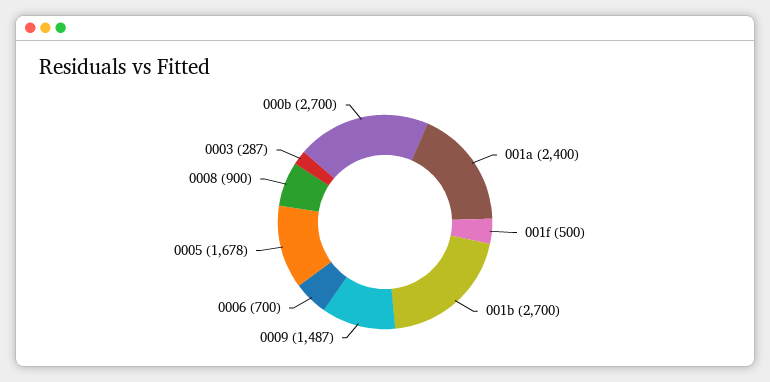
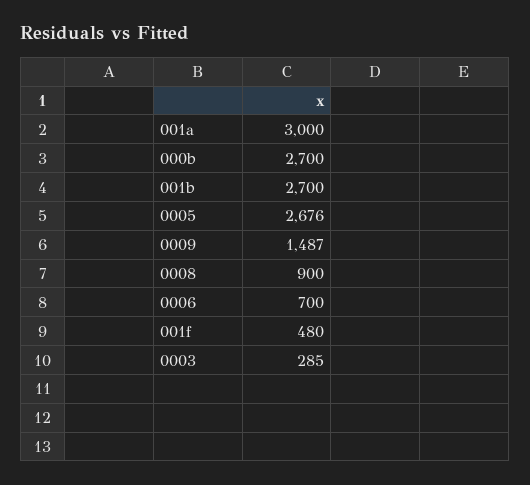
001a: 2400 -> 3000
001f: 500 -> 480
0005: 1678 -> 2676
0003: 287 -> 285

